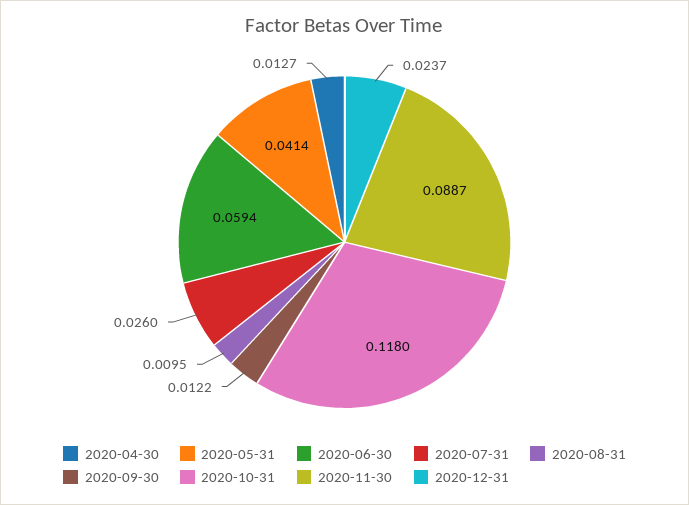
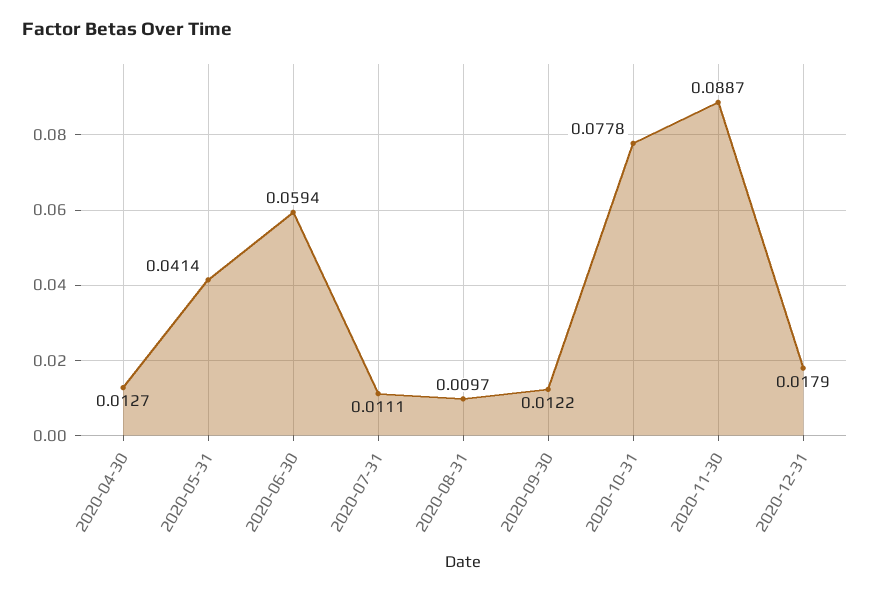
2020-07-31: 0.026 -> 0.0111
2020-08-31: 0.0095 -> 0.0097
2020-10-31: 0.118 -> 0.0778
2020-12-31: 0.0237 -> 0.0179

